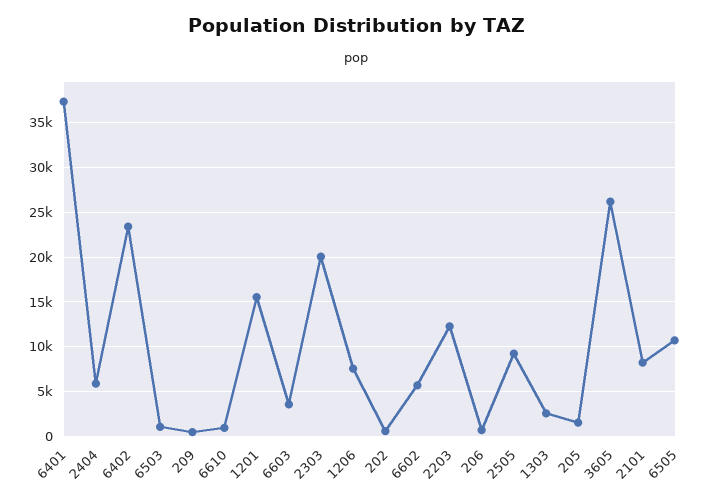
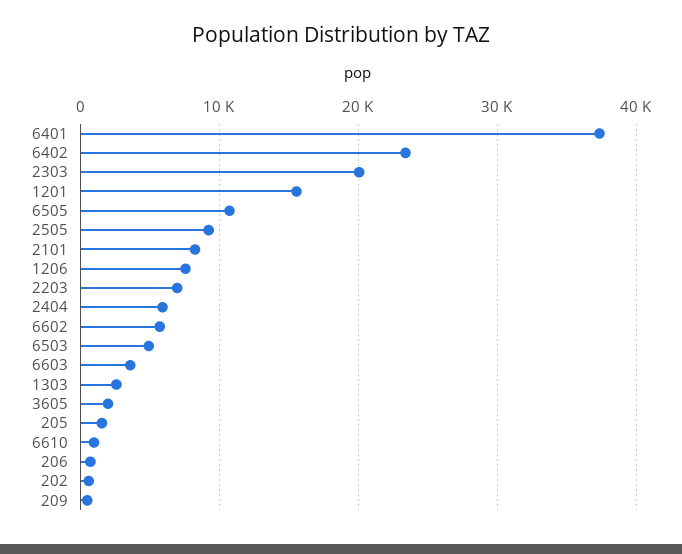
6503: 1000 -> 5000
2203: 12000 -> 7000
3605: 26000 -> 2000

